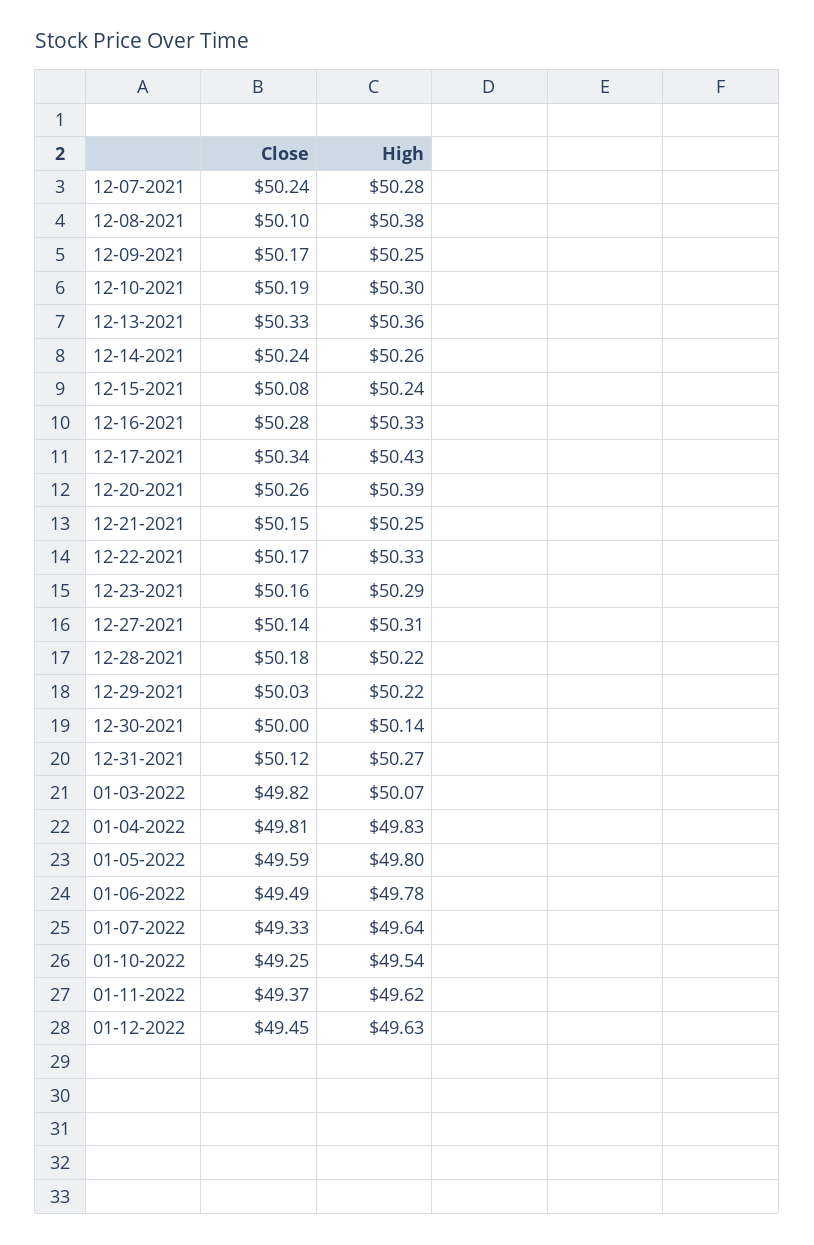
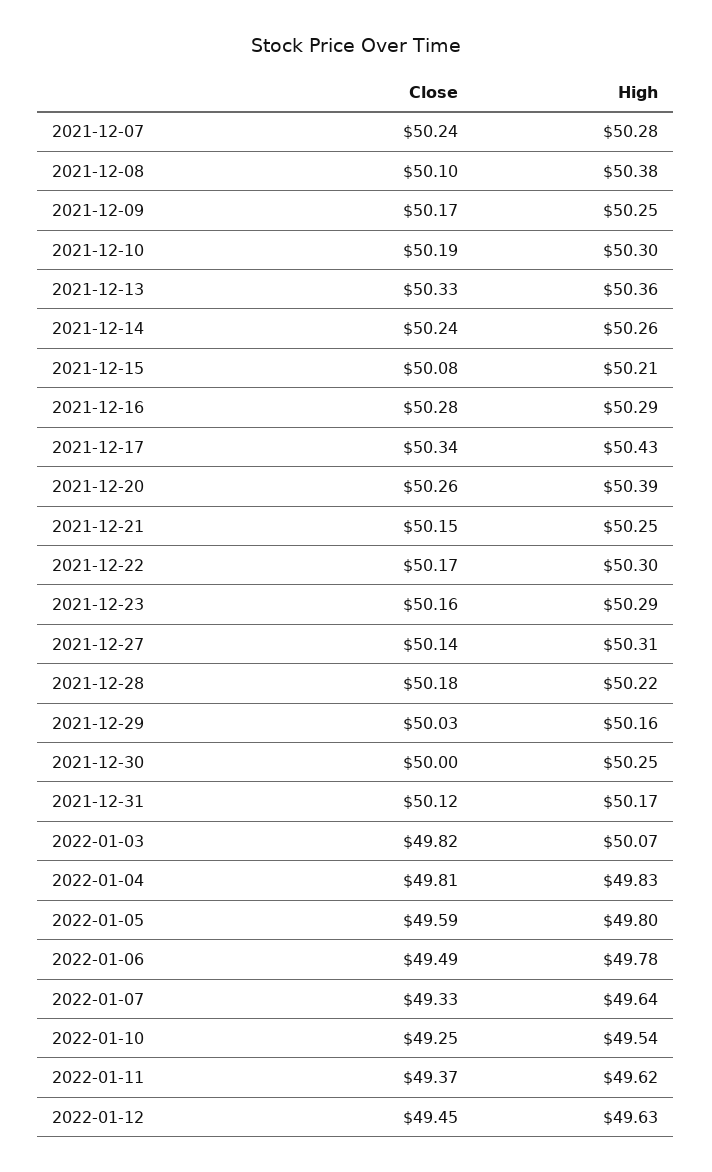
High, 12-15-2021: 50.24 -> 50.21
High, 12-16-2021: 50.33 -> 50.29
High, 12-22-2021: 50.33 -> 50.3
High, 12-29-2021: 50.22 -> 50.16
High, 12-30-2021: 50.14 -> 50.25
High, 12-31-2021: 50.27 -> 50.17

